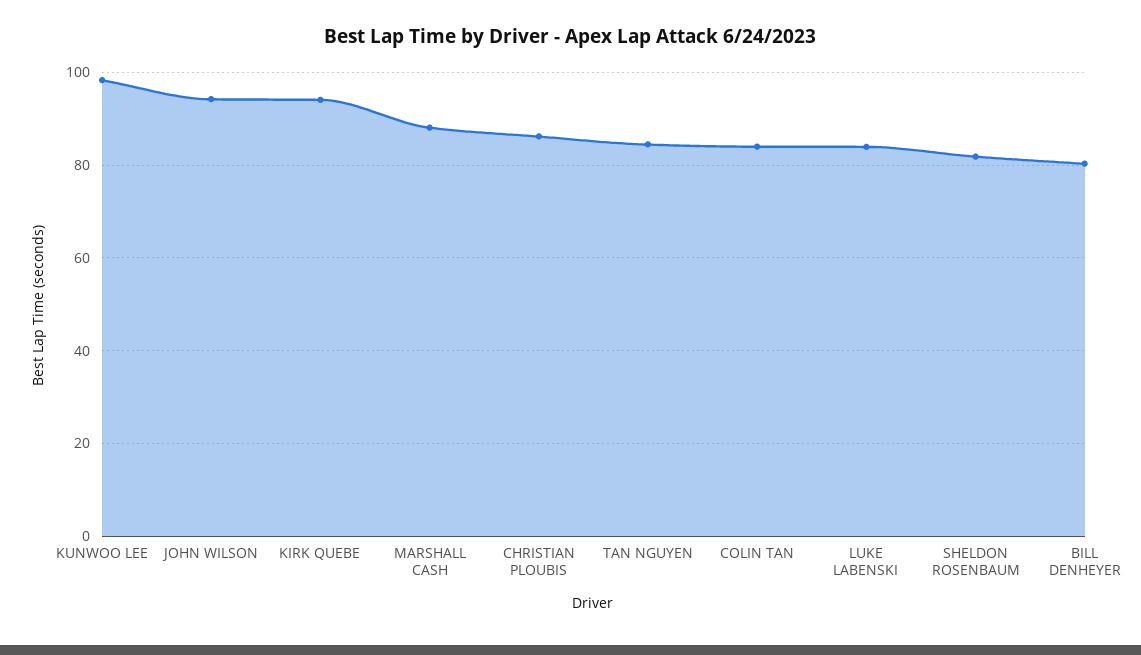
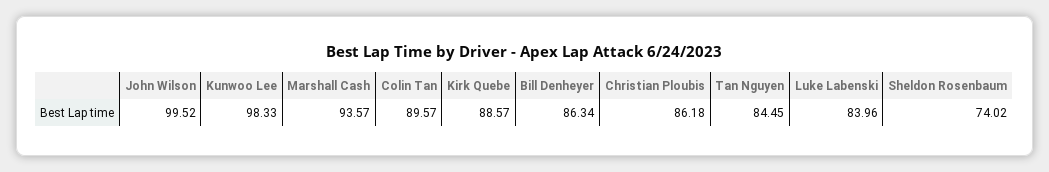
JOHN WILSON: 94 -> 99.52
KIRK QUEBE: 94 -> 88.57
MARSHALL CASH: 88 -> 93.57
COLIN TAN: 84 -> 89.57
SHELDON ROSENBAUM: 82 -> 74.02
BILL DENHEYER: 80 -> 86.34

